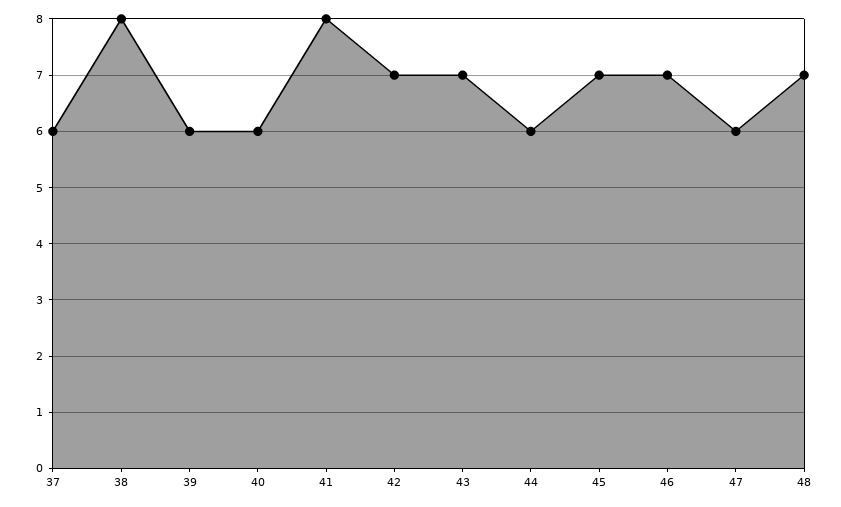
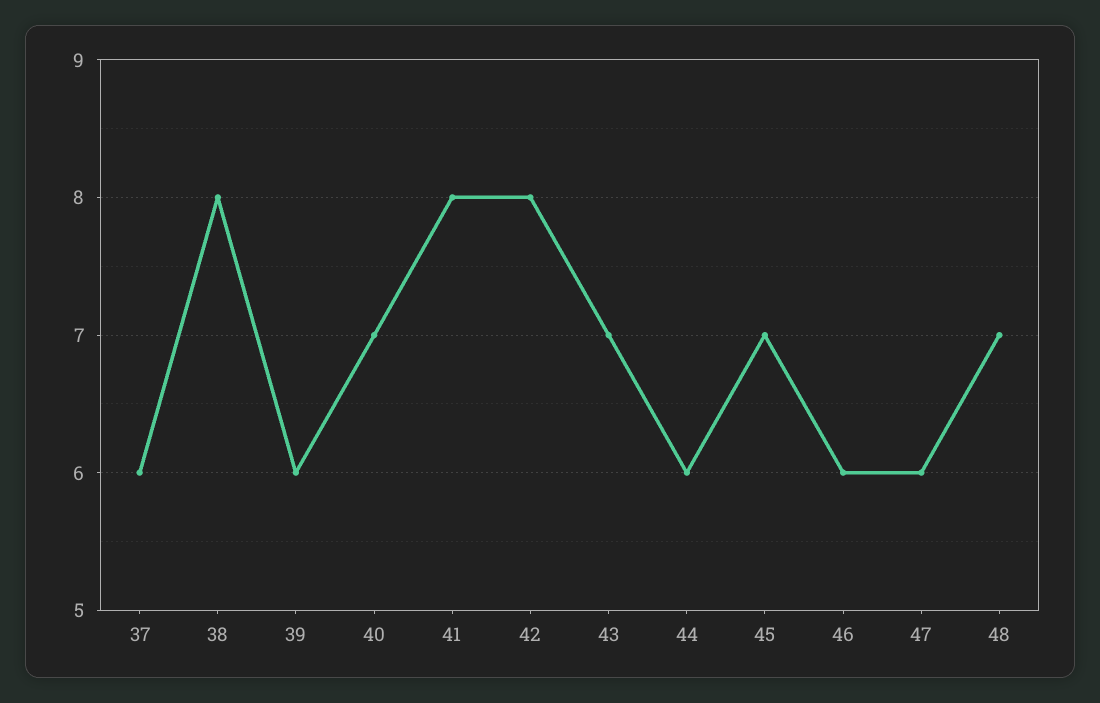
40: 6 -> 7
42: 7 -> 8
46: 7 -> 6

